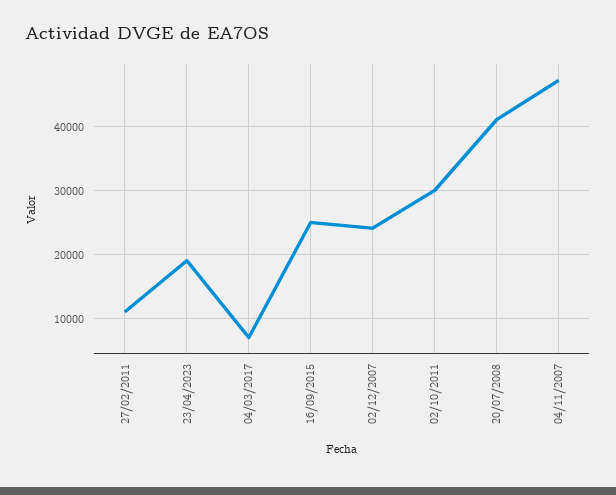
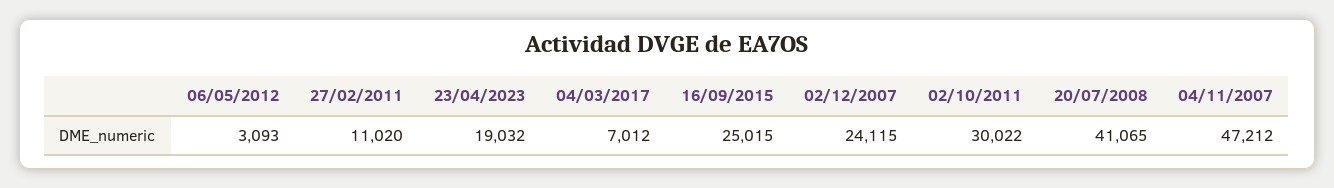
06/05/2012: none -> 3093

